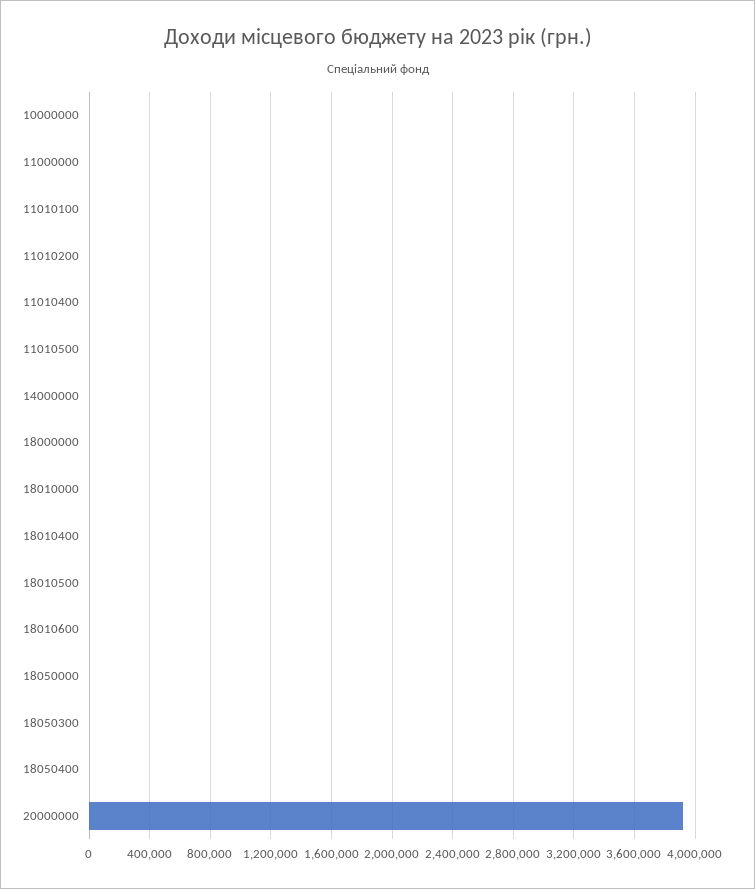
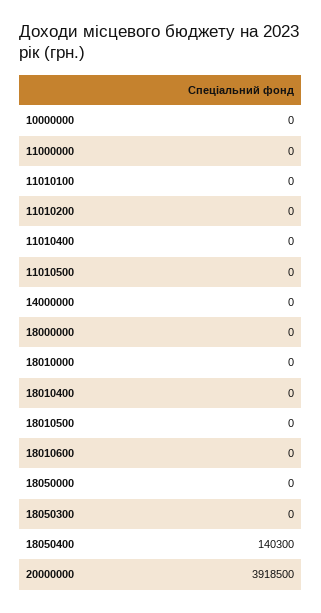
18050400: 0 -> 140300

